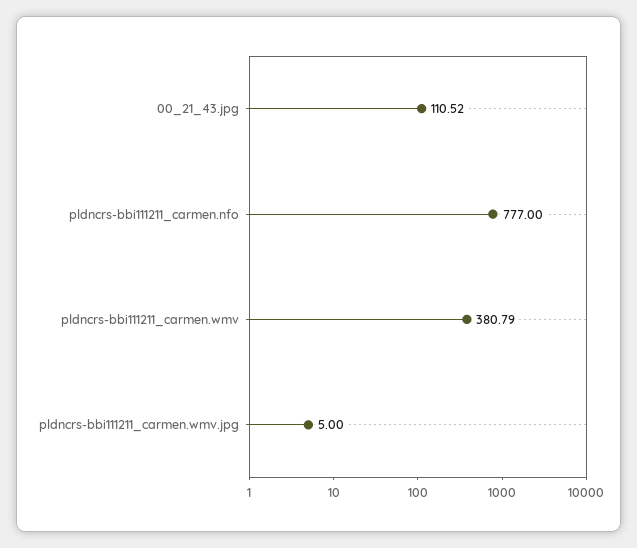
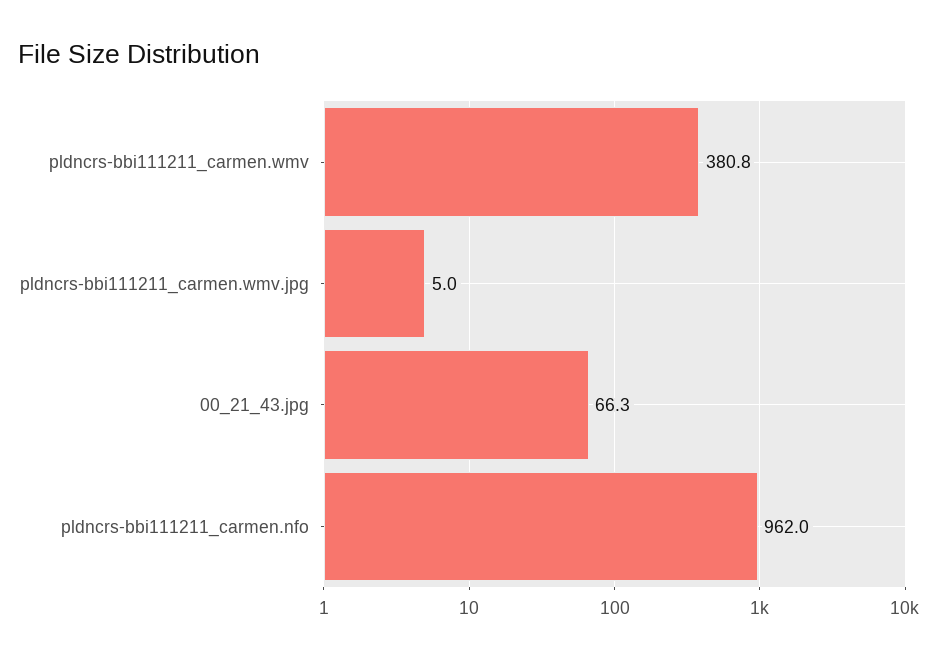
00_21_43.jpg: 110.52 -> 66.3
pldncrs-bbi111211_carmen.nfo: 777 -> 962

